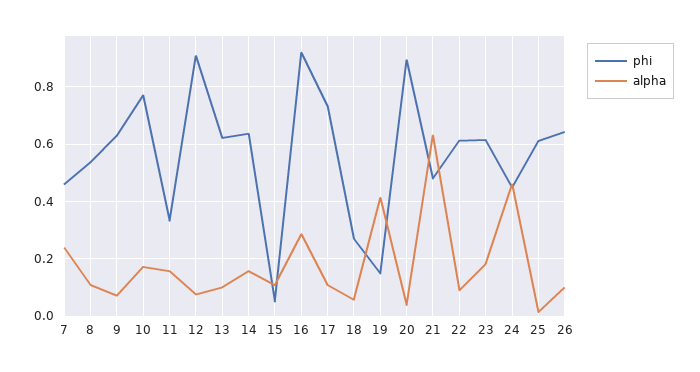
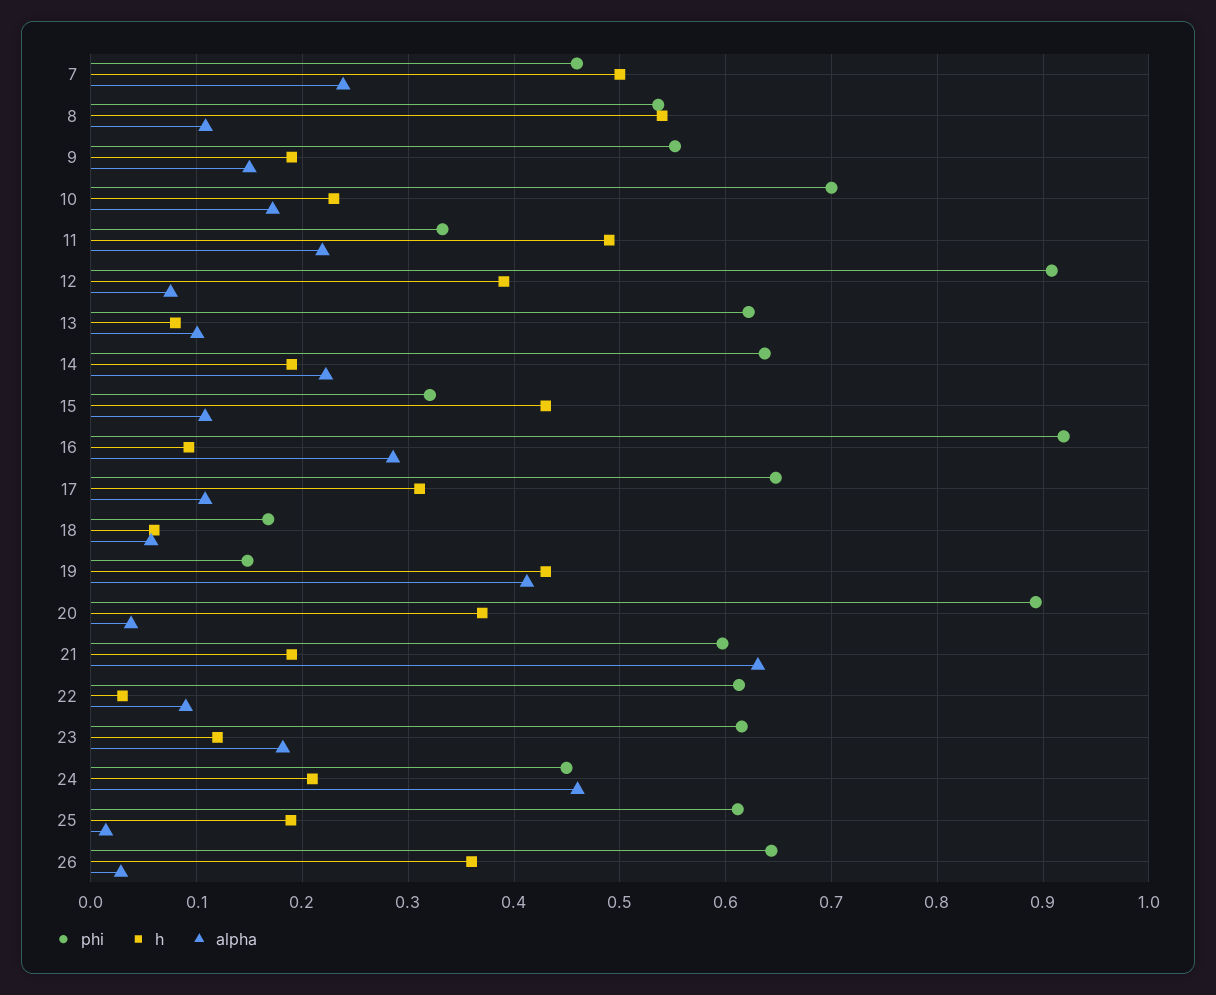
phi, 9: 0.625 -> 0.55
alpha, 9: 0.075 -> 0.15
phi, 10: 0.775 -> 0.7
alpha, 11: 0.15 -> 0.22
alpha, 14: 0.15 -> 0.22
phi, 15: 0.05 -> 0.32
phi, 17: 0.725 -> 0.65
phi, 18: 0.275 -> 0.17
phi, 21: 0.475 -> 0.6
alpha, 26: 0.1 -> 0.03
h, 7: none -> 0.5
h, 8: none -> 0.54
h, 9: none -> 0.19
h, 10: none -> 0.23
h, 11: none -> 0.49
h, 12: none -> 0.39
h, 13: none -> 0.08
h, 14: none -> 0.19
h, 15: none -> 0.43
h, 16: none -> 0.09
h, 17: none -> 0.31
h, 18: none -> 0.06
h, 19: none -> 0.43
h, 20: none -> 0.37
h, 21: none -> 0.19
h, 22: none -> 0.03
h, 23: none -> 0.12
h, 24: none -> 0.21
h, 25: none -> 0.19
h, 26: none -> 0.36

